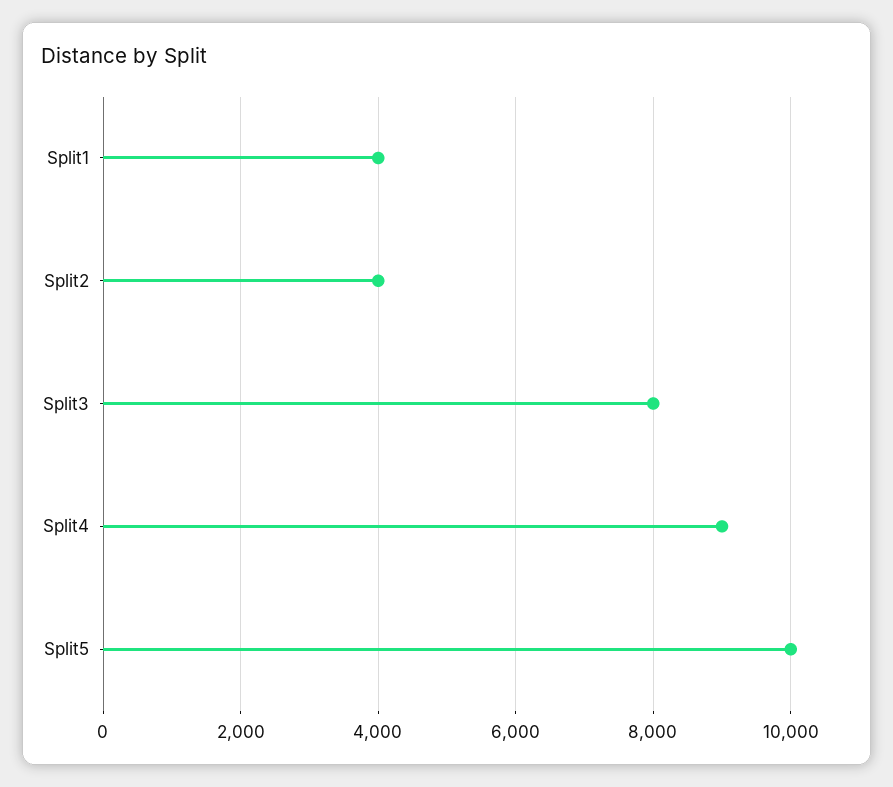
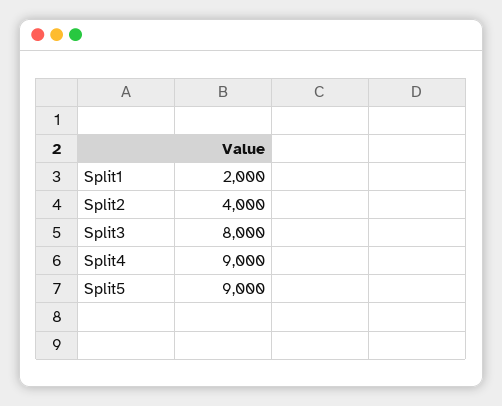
Split1: 4000 -> 2000
Split5: 10000 -> 9000

